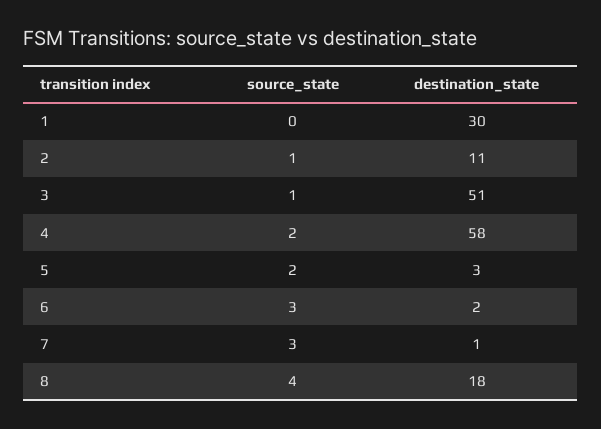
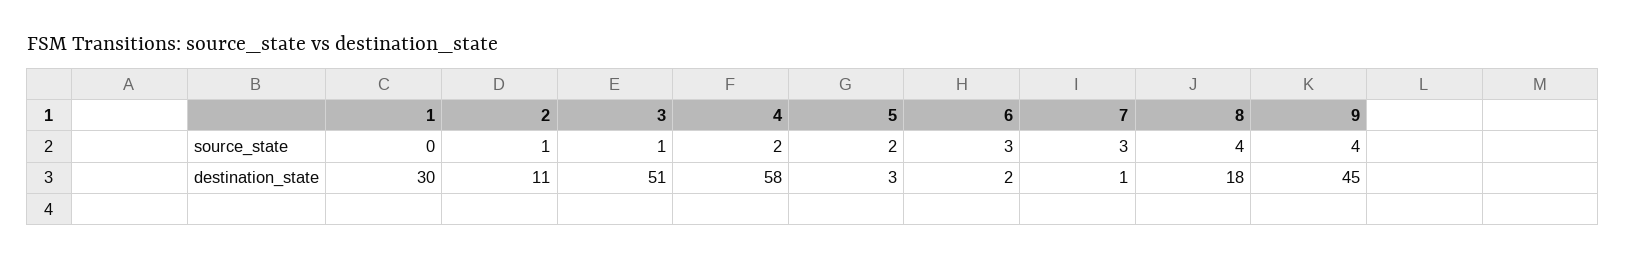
source_state, 9: none -> 4
destination_state, 9: none -> 45

